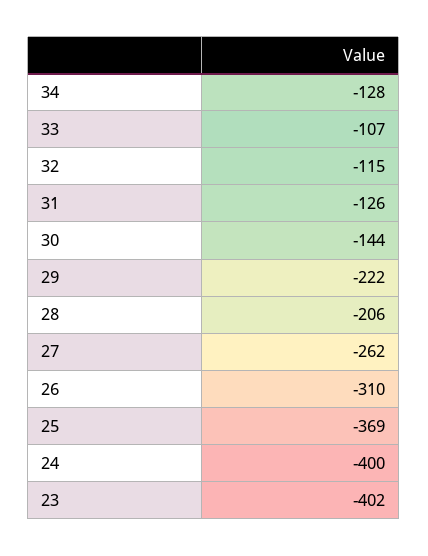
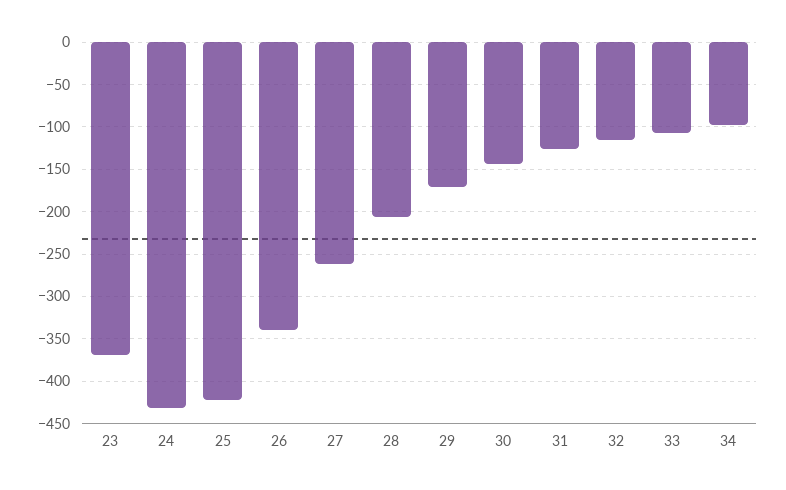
34: -128 -> -100
29: -222 -> -170
26: -310 -> -340
25: -369 -> -420
24: -400 -> -430
23: -402 -> -370

